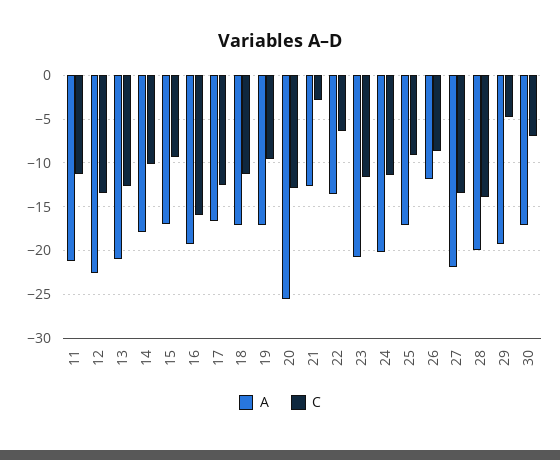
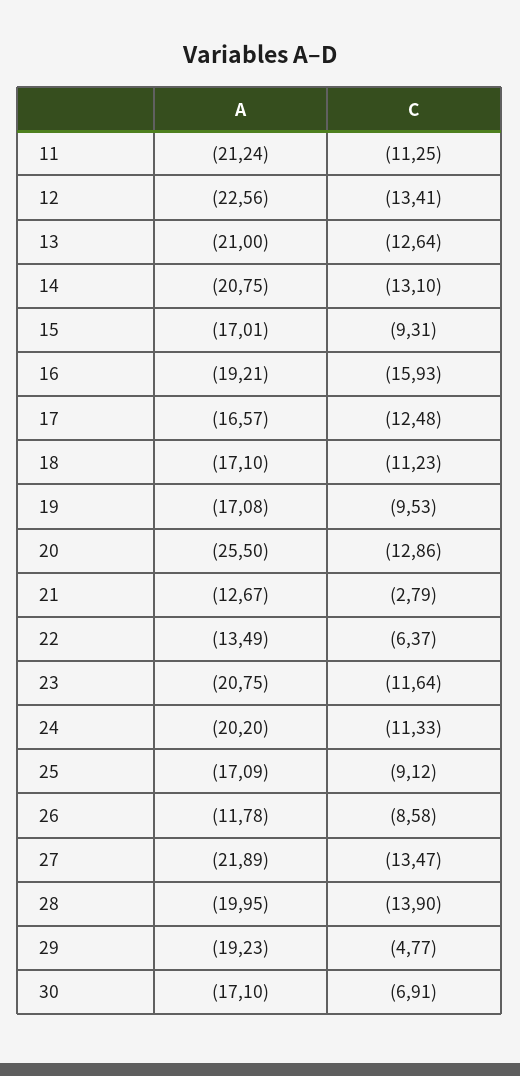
A, 14: -18 -> -20.75
C, 14: -10 -> -13.1

